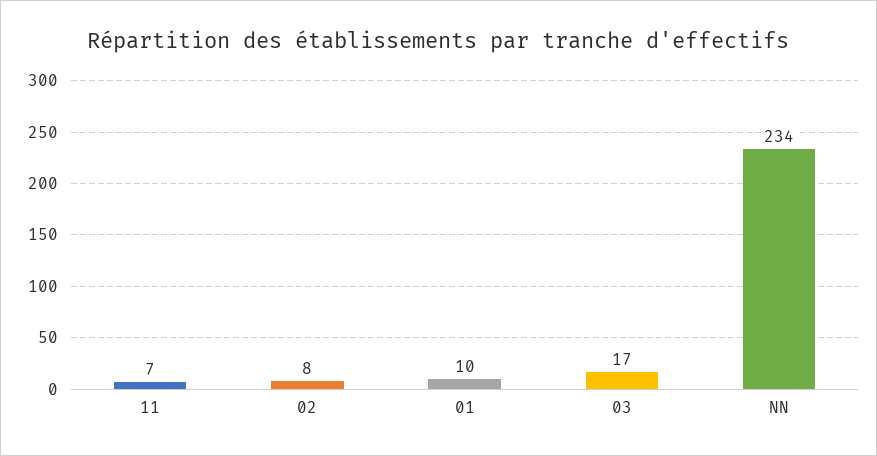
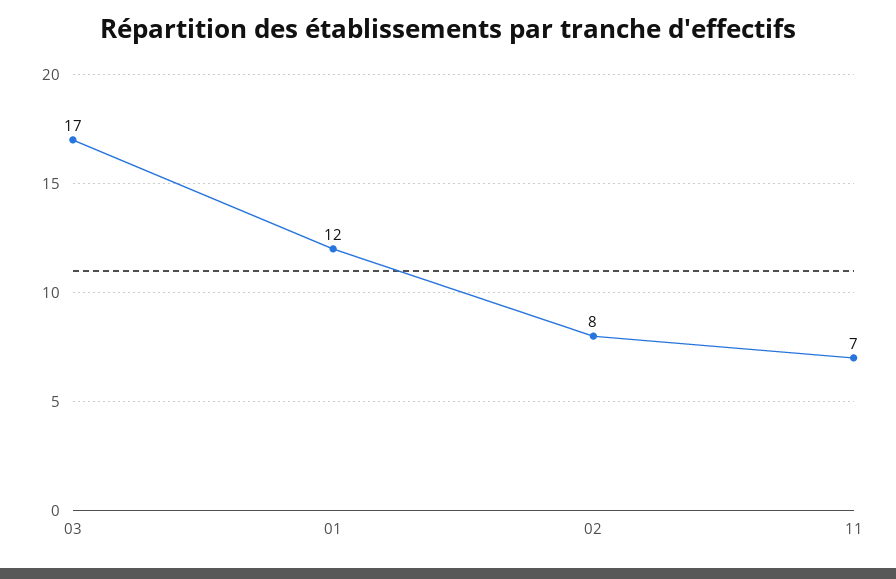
01: 10 -> 12
NN: 234 -> none

